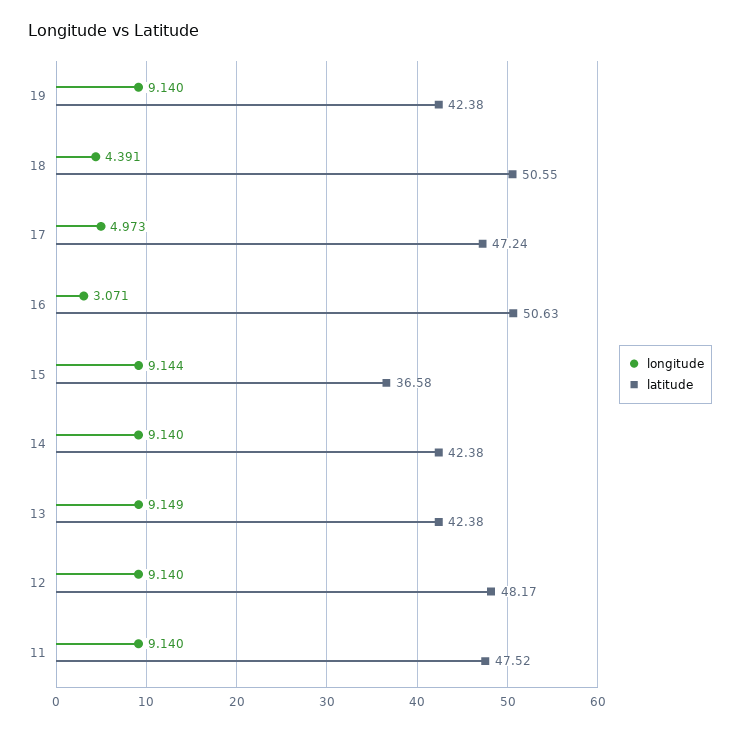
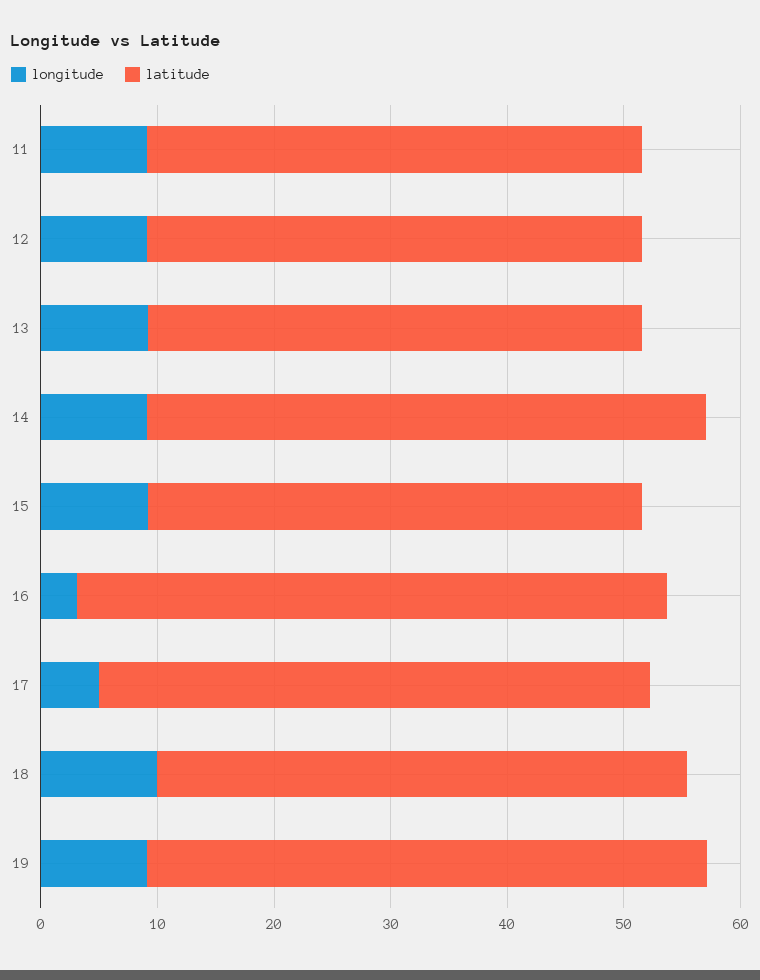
latitude, 19: 42.38 -> 48
longitude, 18: 4.391 -> 10
latitude, 18: 50.55 -> 46
latitude, 15: 36.58 -> 42
latitude, 14: 42.38 -> 48
latitude, 12: 48.17 -> 42
latitude, 11: 47.52 -> 42

